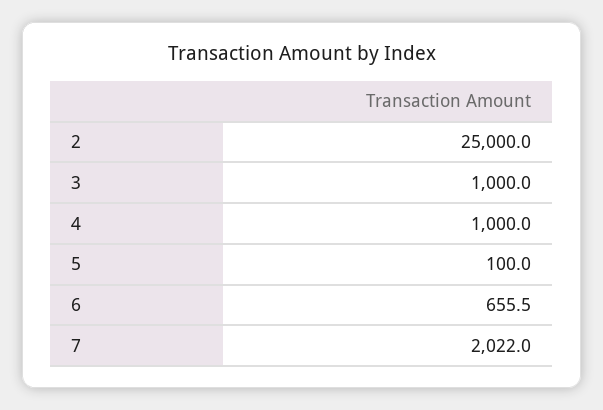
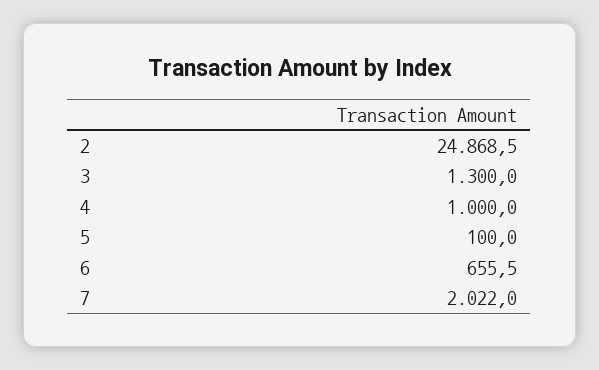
2: 25000 -> 24868.5
3: 1000 -> 1300

